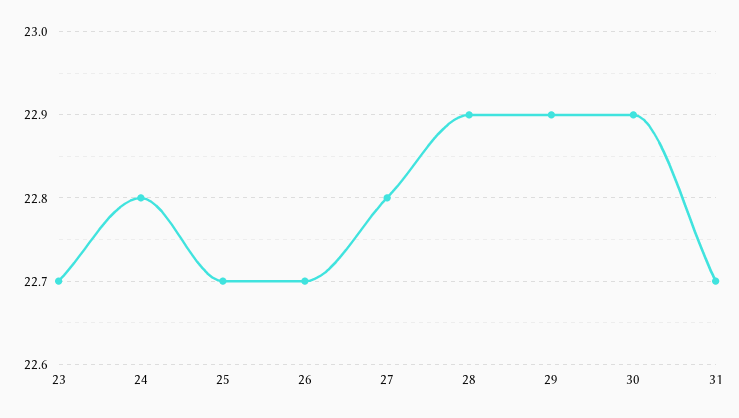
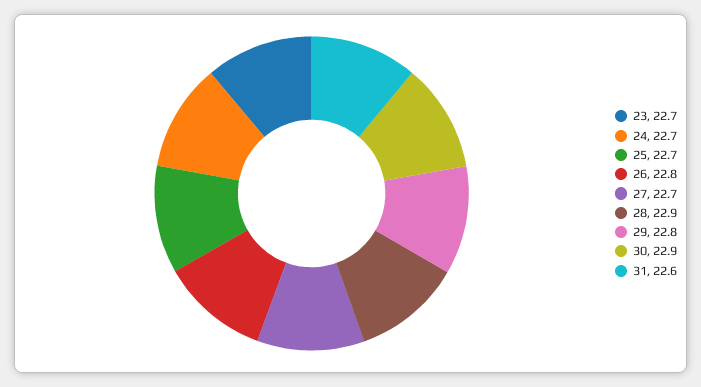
24: 22.8 -> 22.7
26: 22.7 -> 22.8
27: 22.8 -> 22.7
29: 22.9 -> 22.8
31: 22.7 -> 22.6

